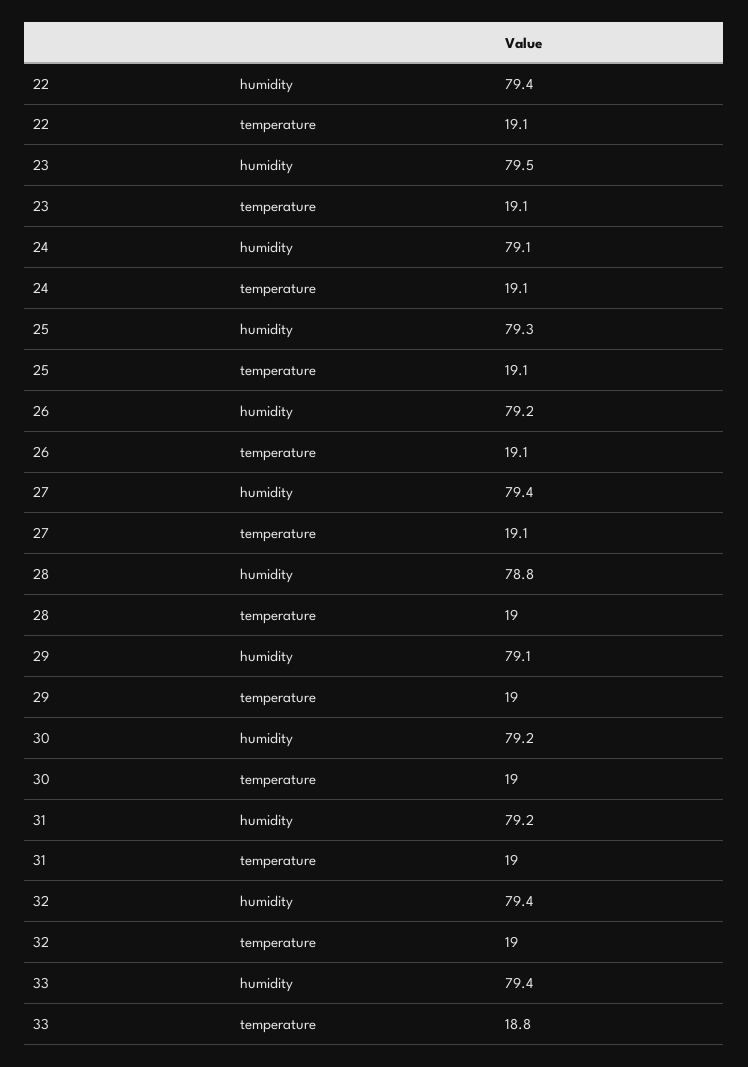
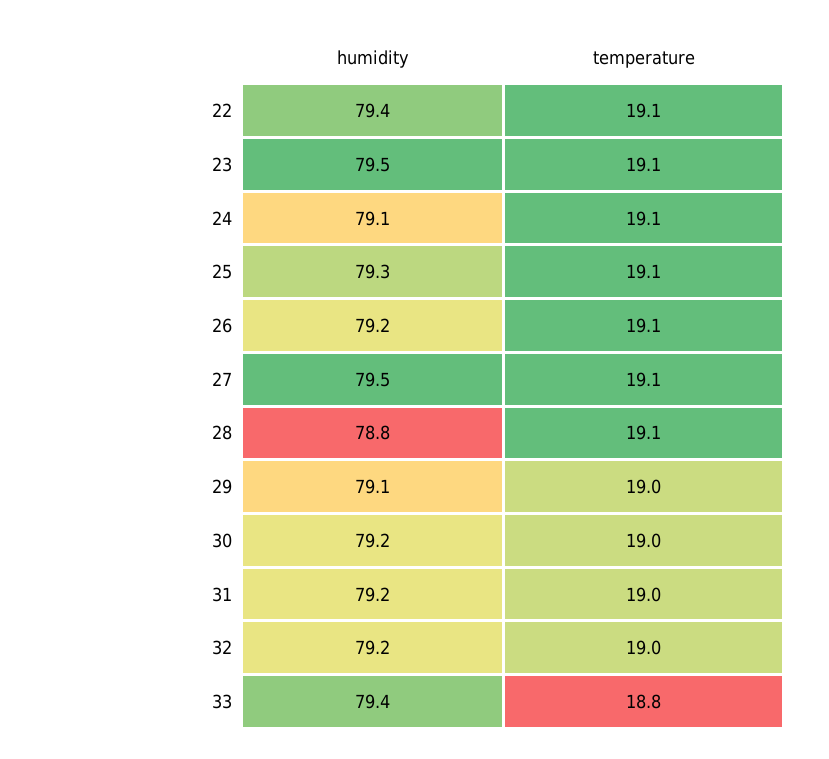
27, humidity: 79.4 -> 79.5
28, temperature: 19 -> 19.1
32, humidity: 79.4 -> 79.2

